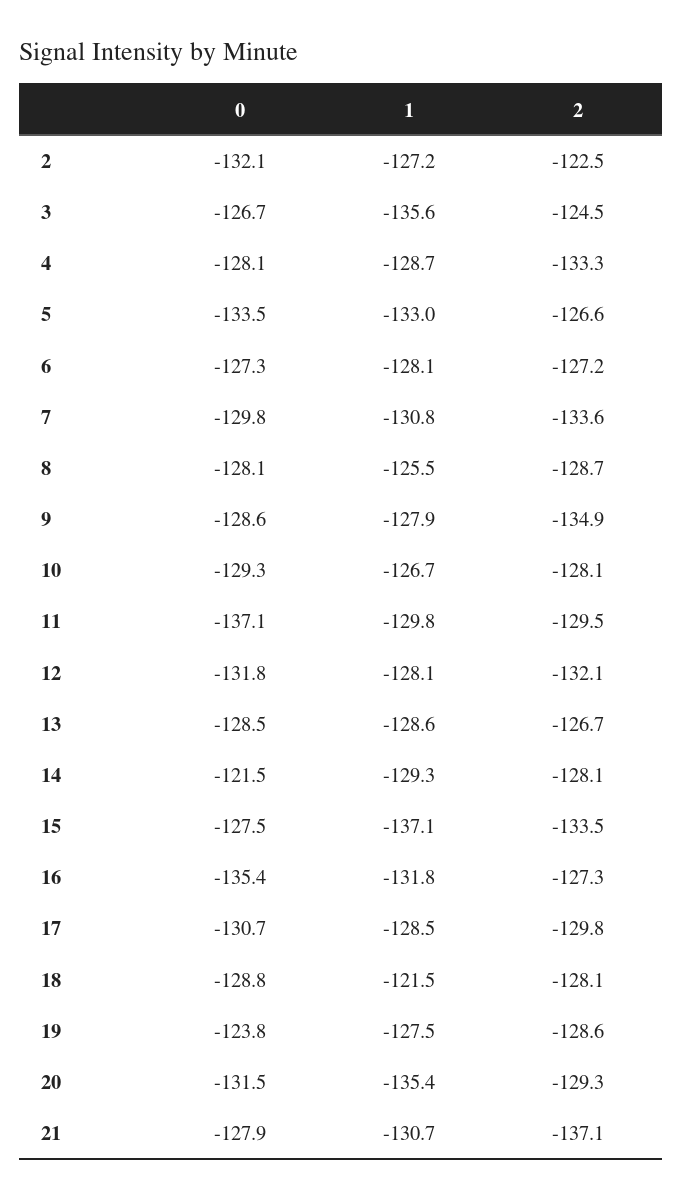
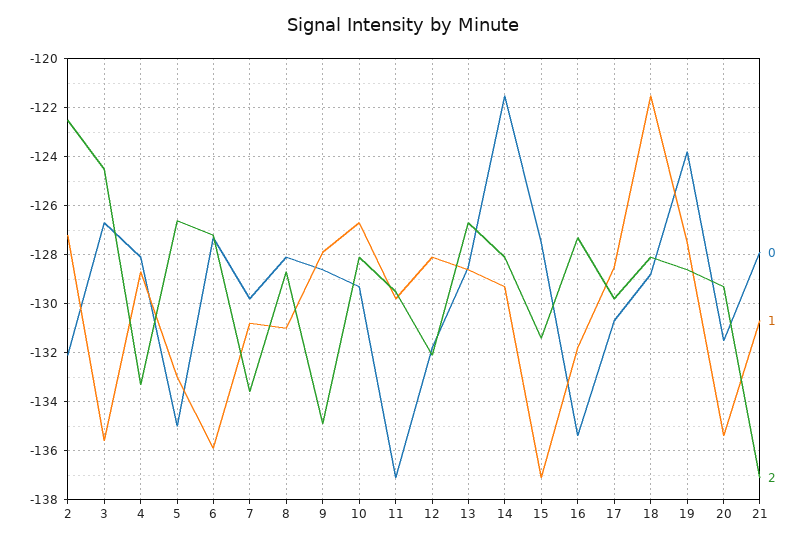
0, 5: -133.5 -> -135
1, 6: -128.1 -> -136
1, 8: -125.5 -> -131
2, 15: -133.5 -> -131.5

